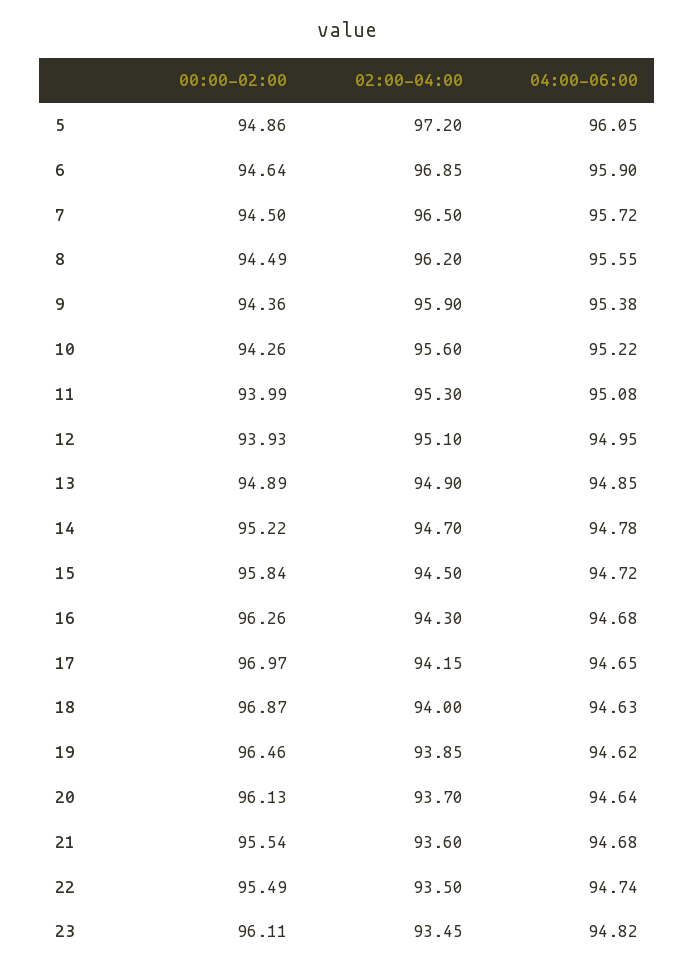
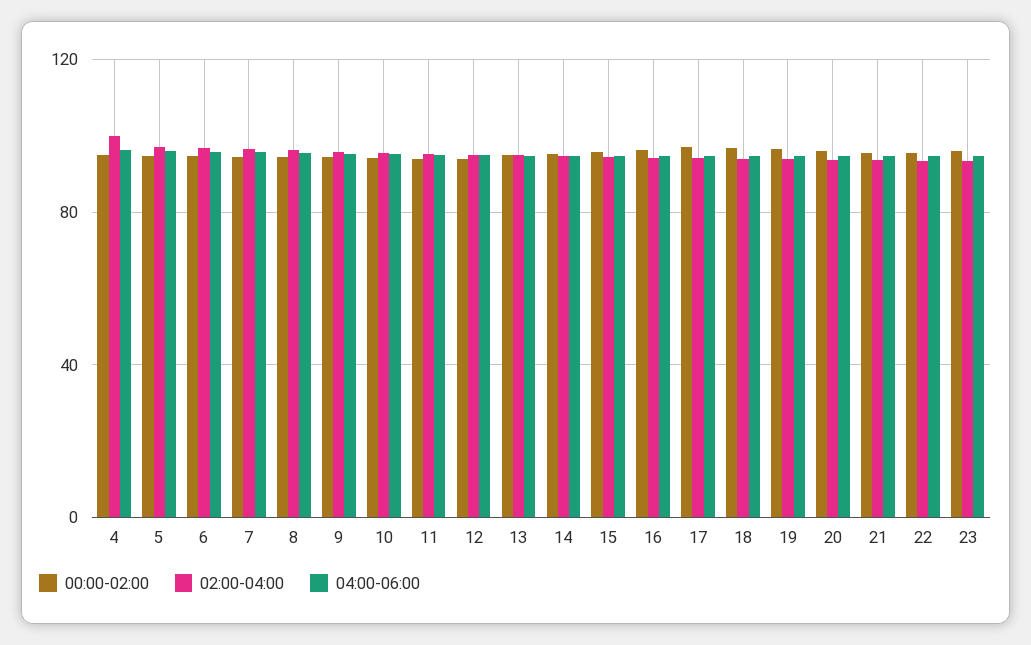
00:00-02:00, 4: none -> 95
02:00-04:00, 4: none -> 100
04:00-06:00, 4: none -> 95

